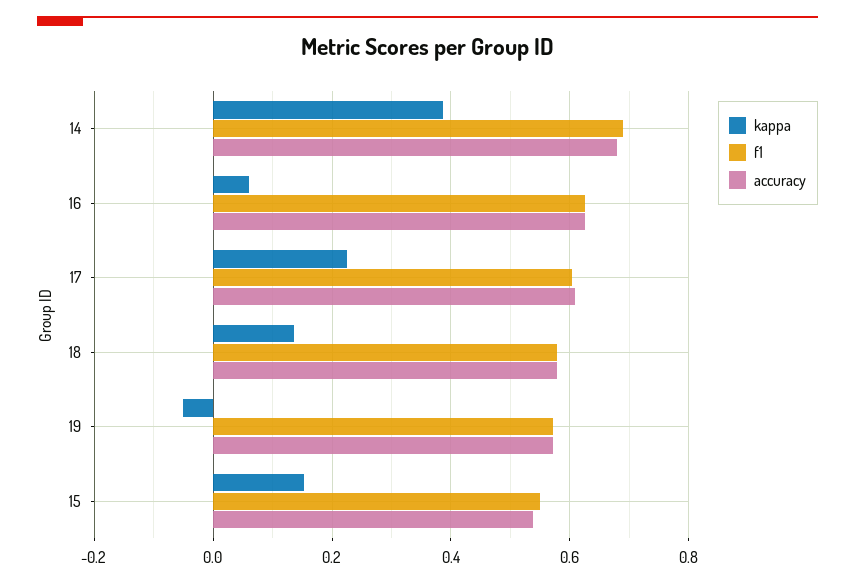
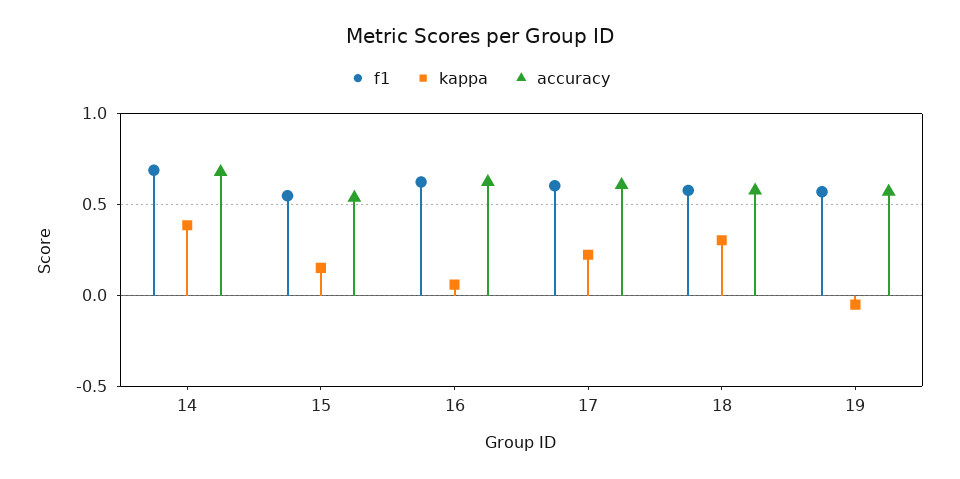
kappa, 18: 0.14 -> 0.3

